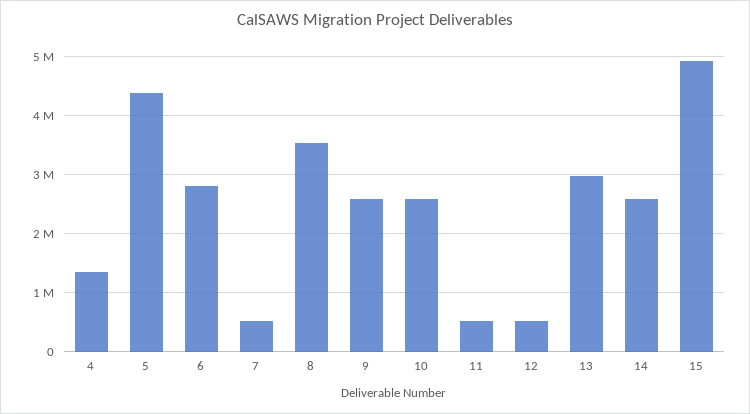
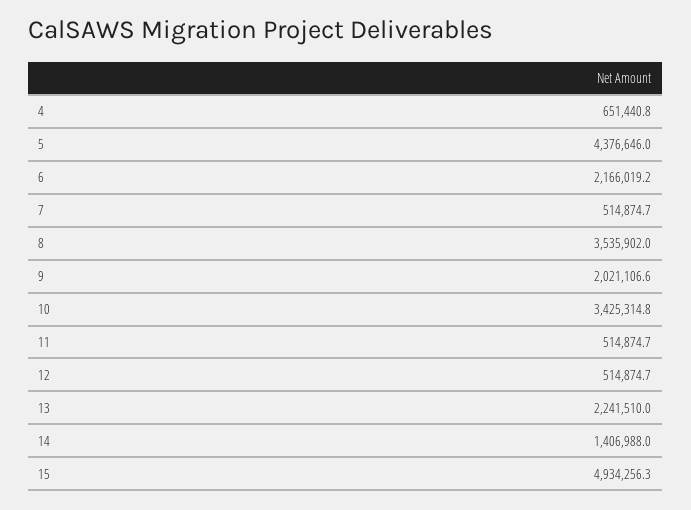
4: 1400000 -> 651440.8
6: 2800000 -> 2166019.2
9: 2600000 -> 2021106.6
10: 2600000 -> 3425314.8
13: 3000000 -> 2241510
14: 2600000 -> 1406988

